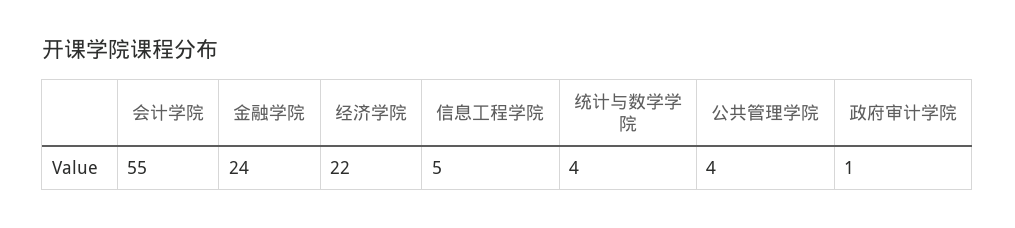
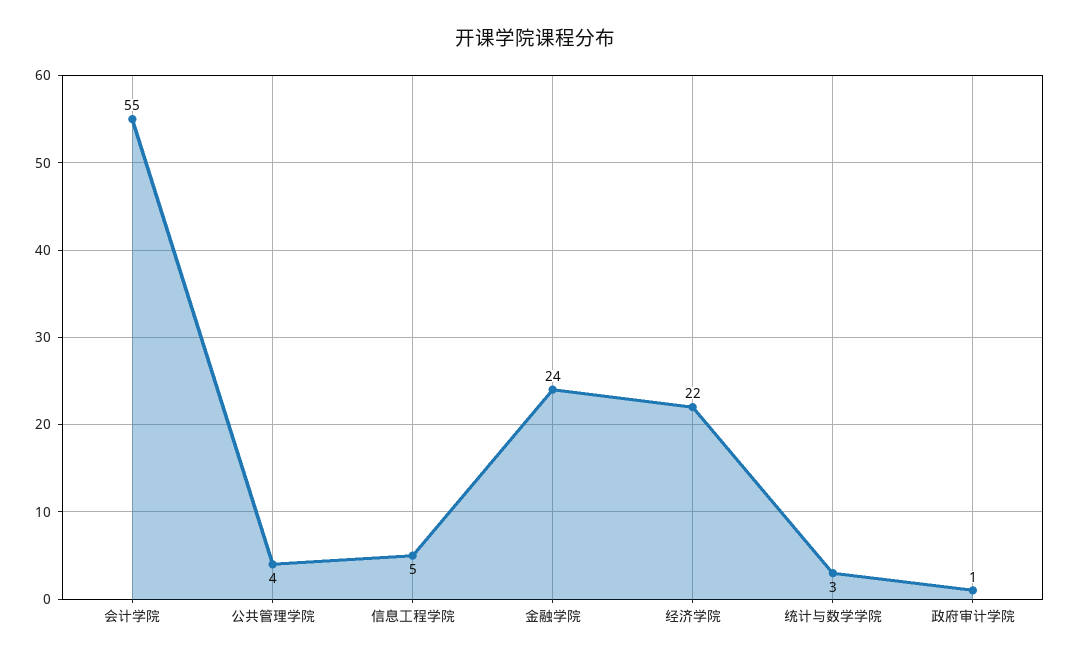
统计与数学学院: 4 -> 3

